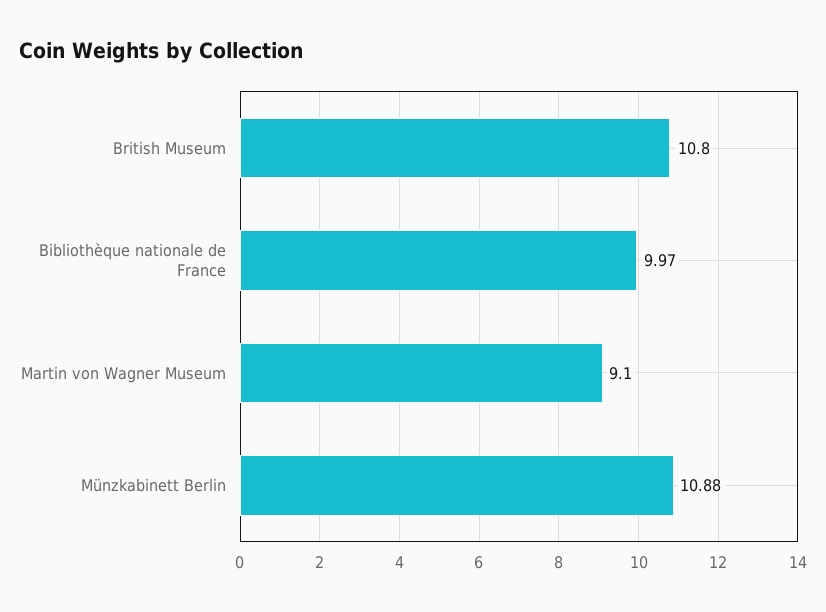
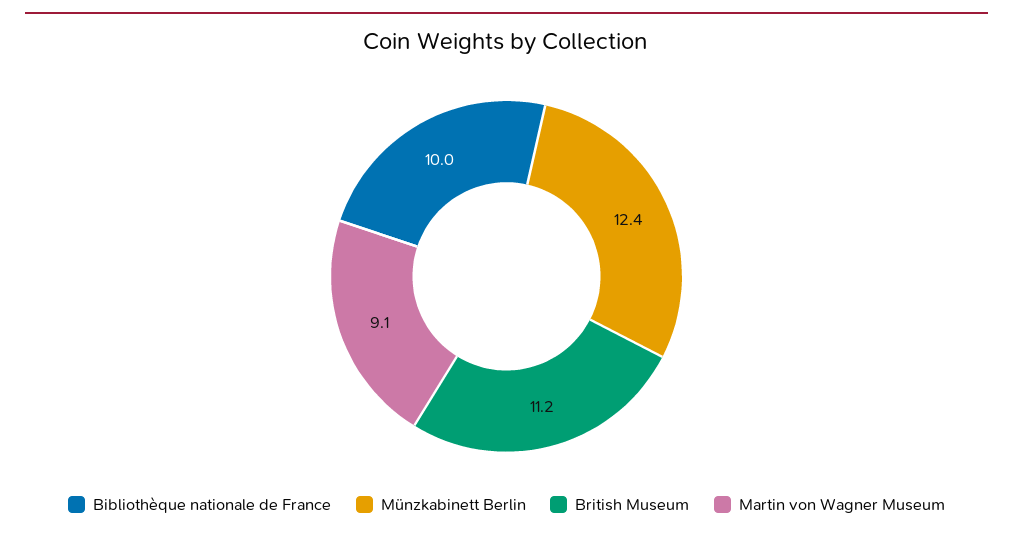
British Museum: 10.8 -> 11.2
Münzkabinett Berlin: 10.88 -> 12.4

